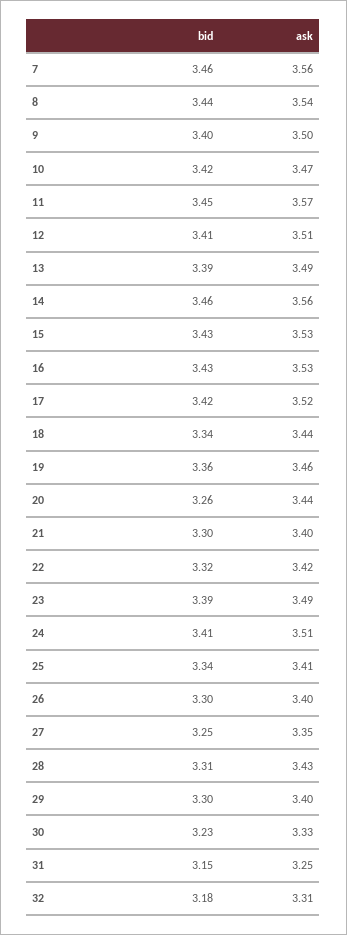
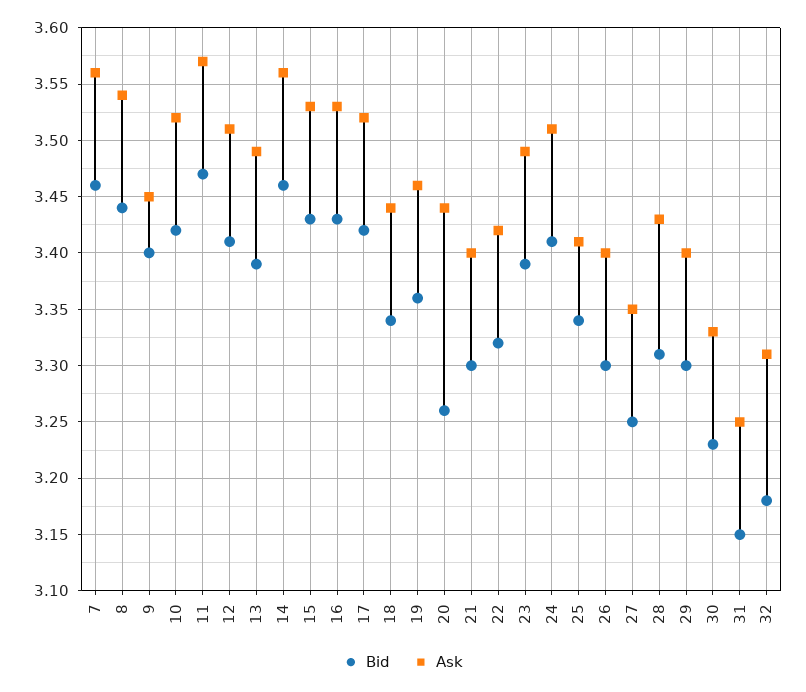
ask, 9: 3.5 -> 3.45
ask, 10: 3.47 -> 3.52
bid, 11: 3.45 -> 3.47

